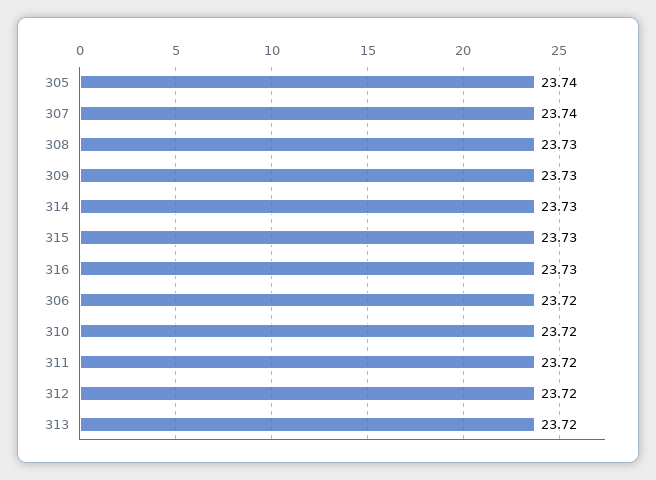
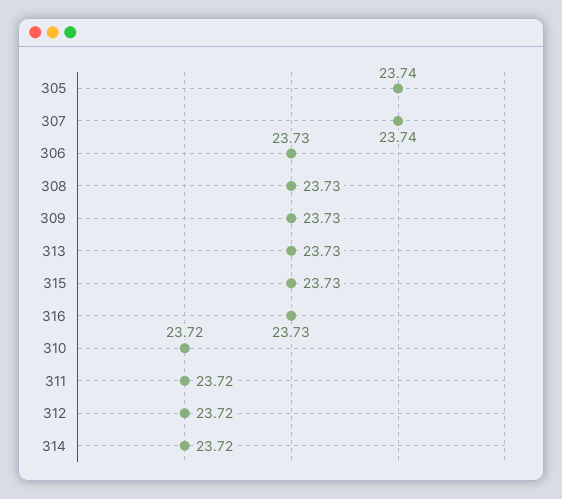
314: 23.73 -> 23.72
306: 23.72 -> 23.73
313: 23.72 -> 23.73

